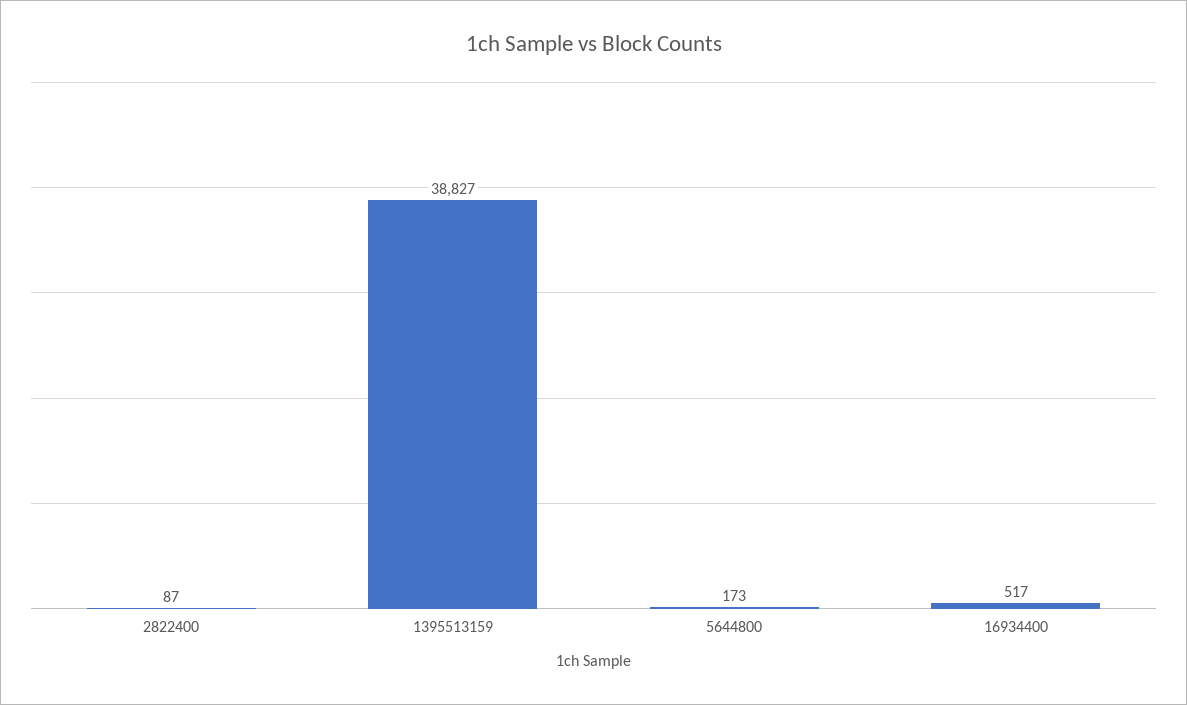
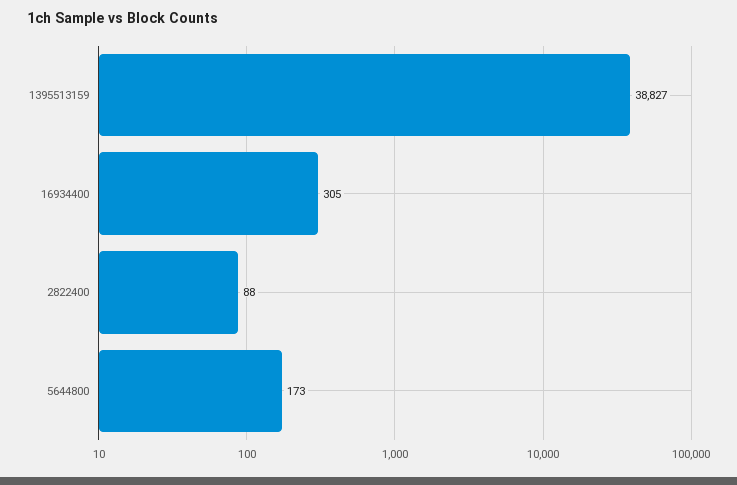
2822400: 87 -> 88
16934400: 517 -> 305

